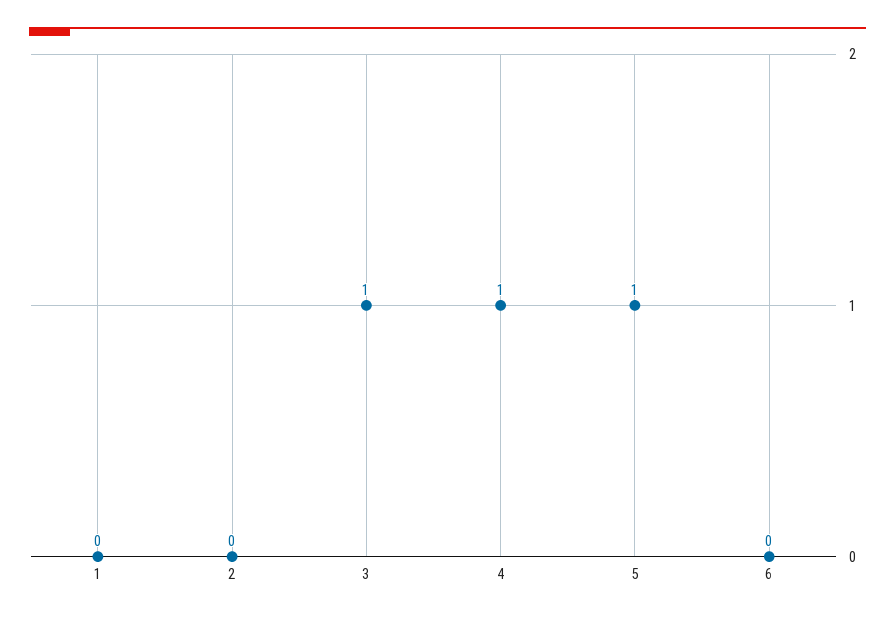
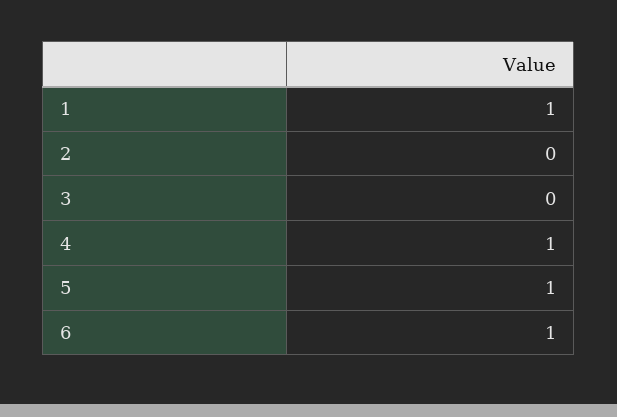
1: 0 -> 1
3: 1 -> 0
6: 0 -> 1

